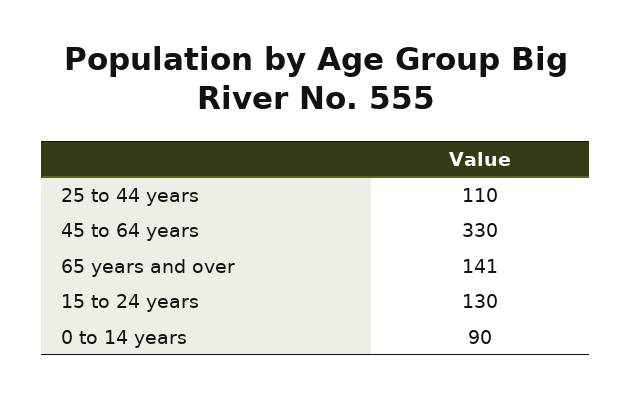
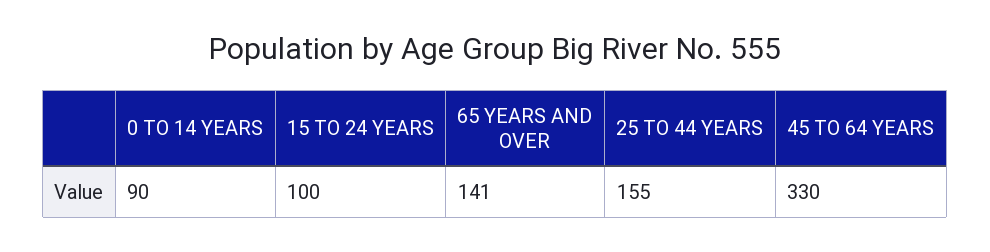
25 to 44 years: 110 -> 155
15 to 24 years: 130 -> 100

